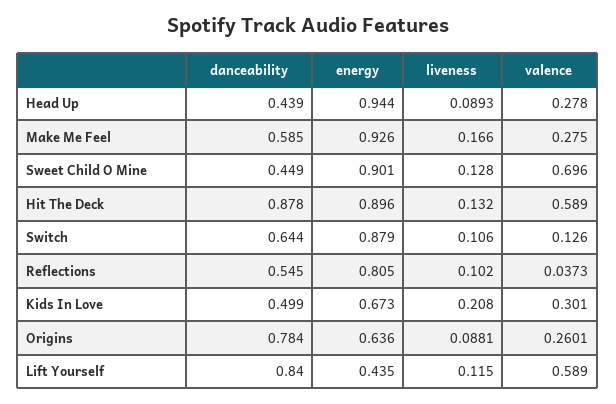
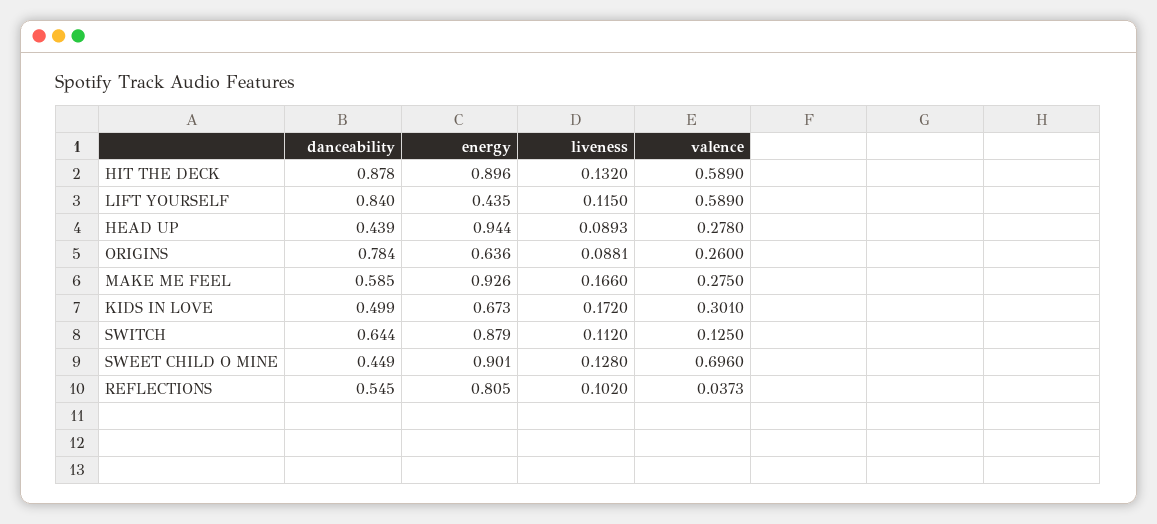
liveness, Switch: 0.106 -> 0.112
valence, Switch: 0.126 -> 0.125
liveness, Kids In Love: 0.208 -> 0.172
valence, Origins: 0.2601 -> 0.26

